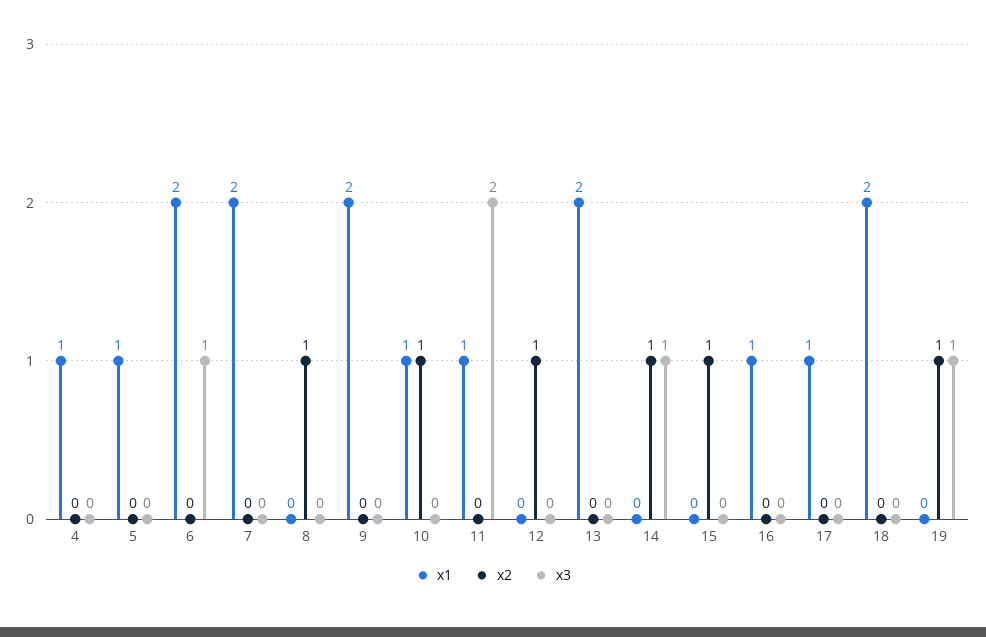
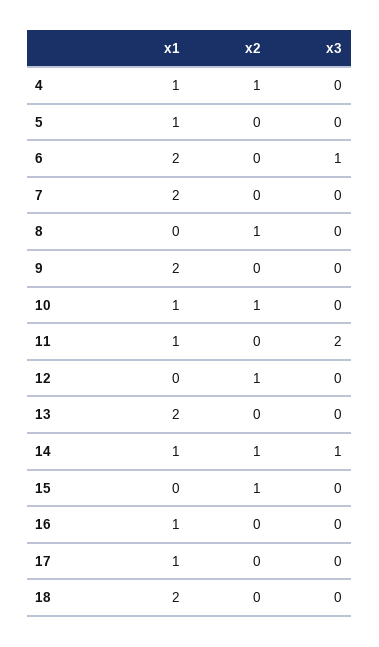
x2, 4: 0 -> 1
x1, 14: 0 -> 1
x1, 19: 0 -> none
x2, 19: 1 -> none
x3, 19: 1 -> none

